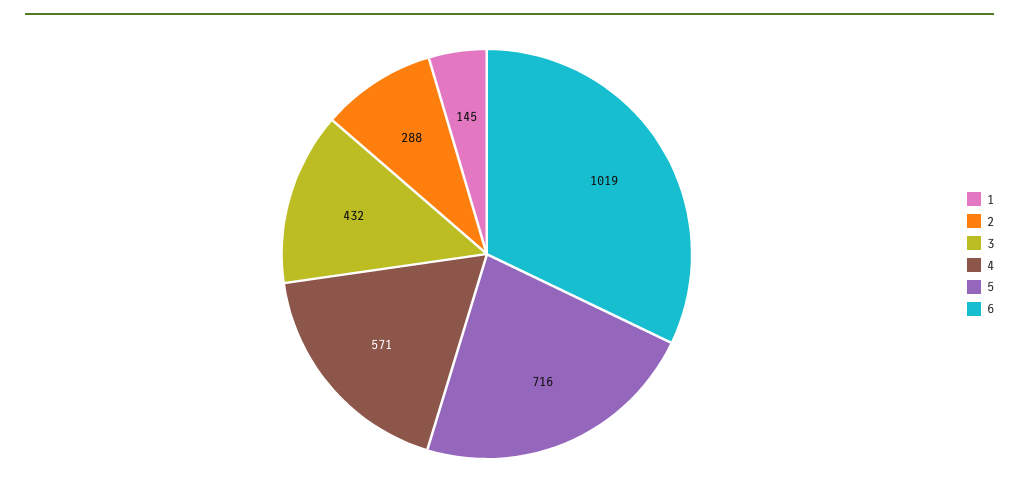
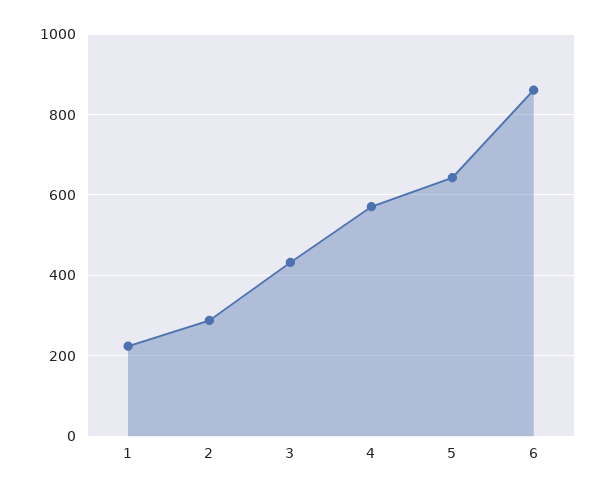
1: 145 -> 220
5: 716 -> 640
6: 1019 -> 860

